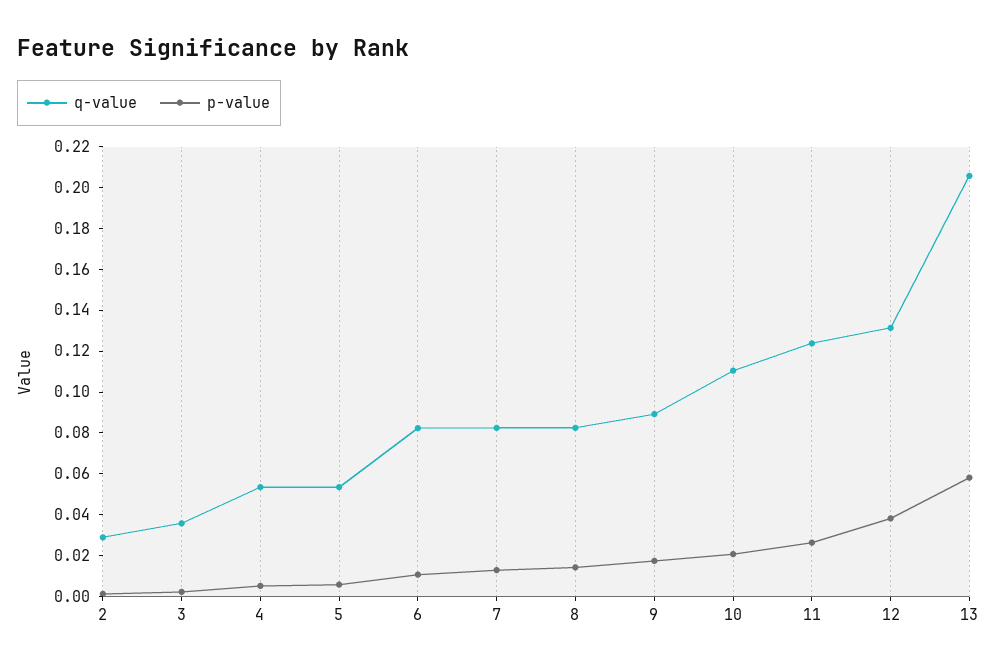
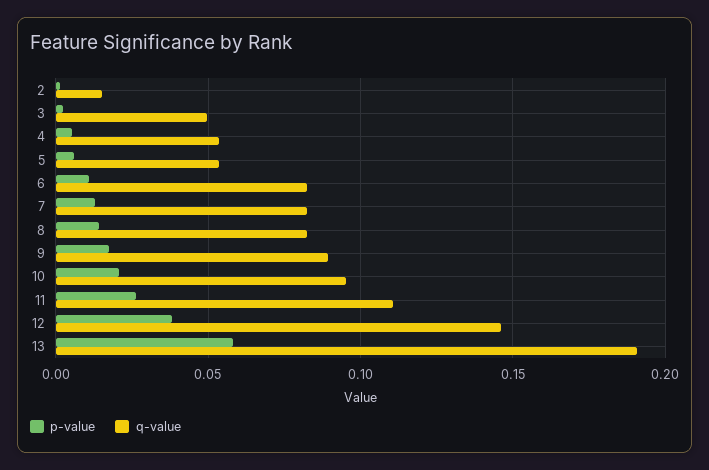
q-value, 2: 0.03 -> 0.015
q-value, 3: 0.035 -> 0.05
q-value, 10: 0.11 -> 0.095
q-value, 11: 0.125 -> 0.11
q-value, 12: 0.13 -> 0.145
q-value, 13: 0.205 -> 0.19

